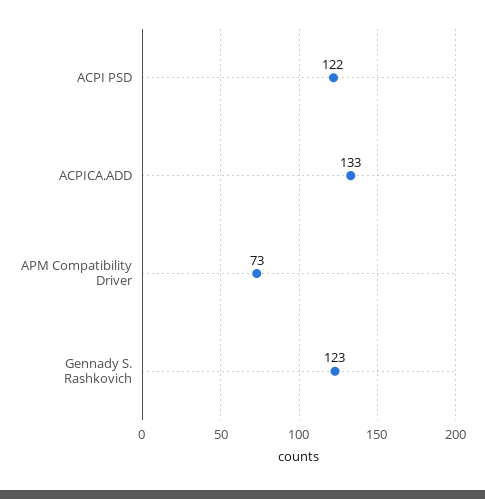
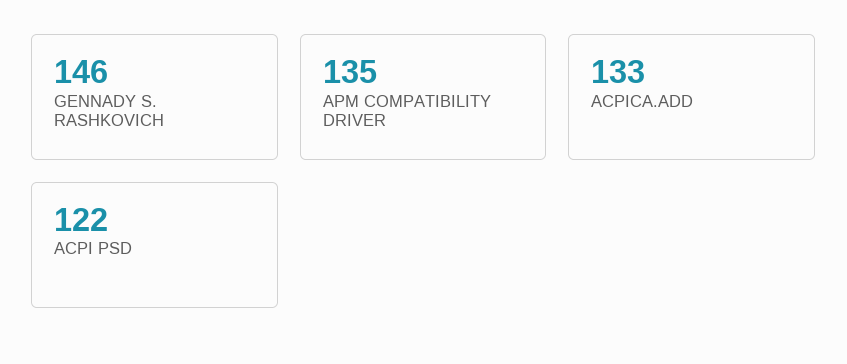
APM Compatibility Driver: 73 -> 135
Gennady S. Rashkovich: 123 -> 146

